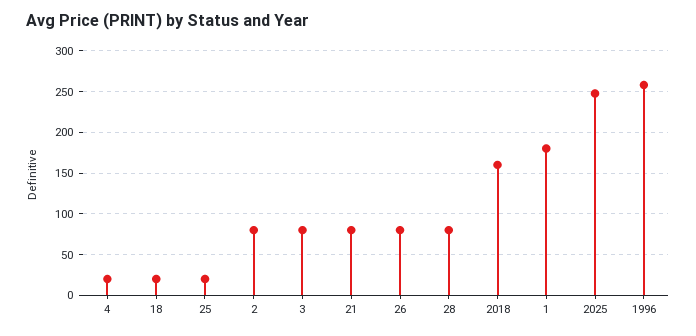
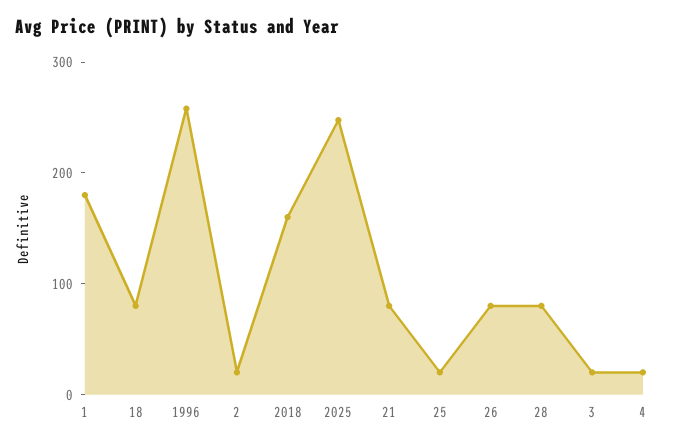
18: 20 -> 80
2: 80 -> 20
3: 80 -> 20

